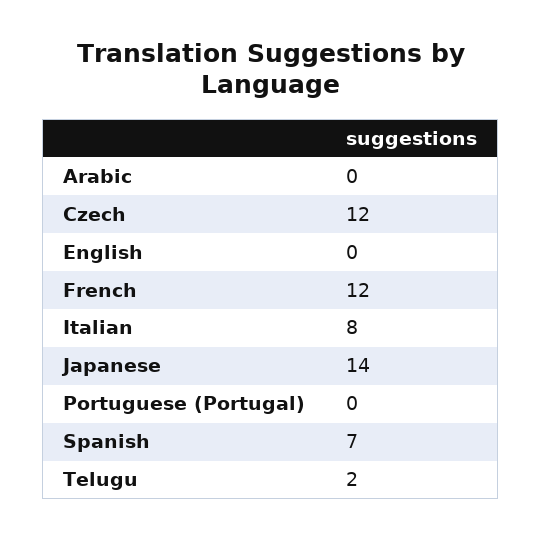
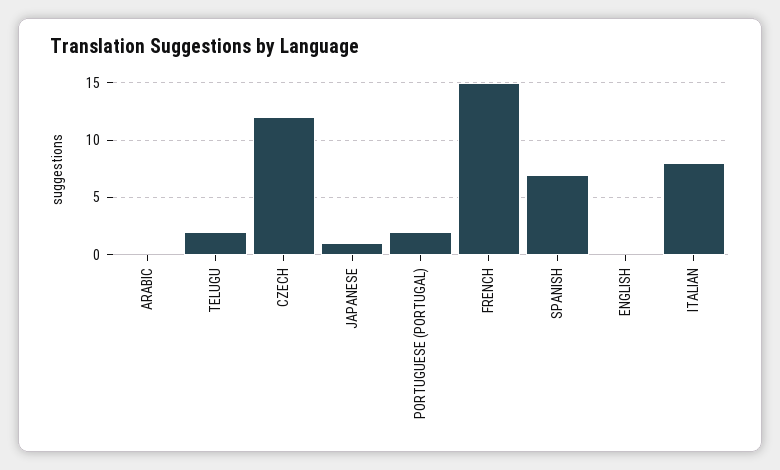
French: 12 -> 15
Japanese: 14 -> 1
Portuguese (Portugal): 0 -> 2

